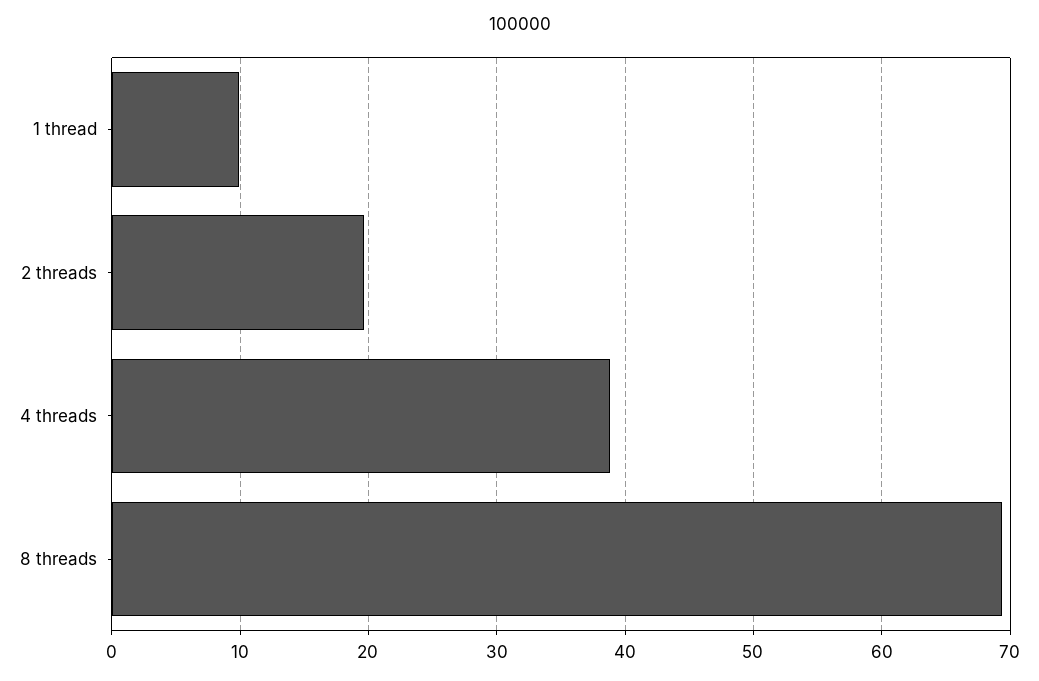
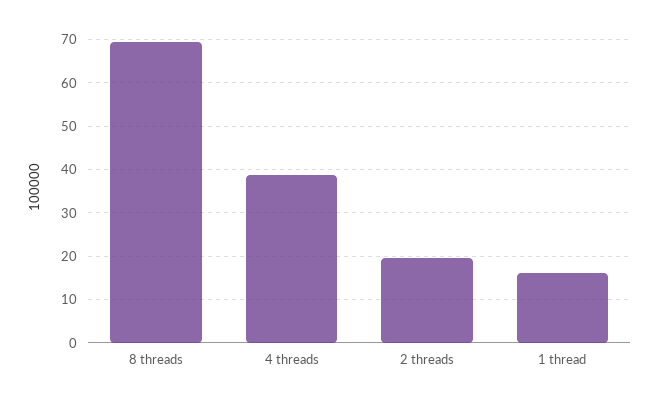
1 thread: 10 -> 16

